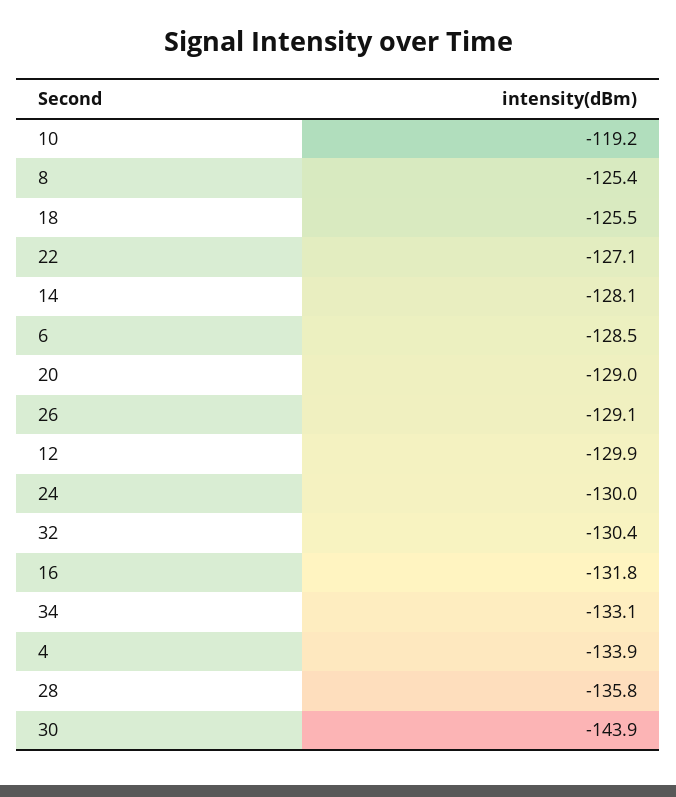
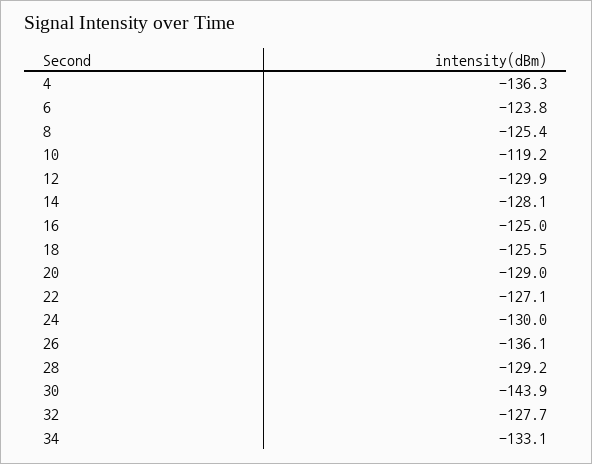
6: -128.5 -> -123.8
26: -129.1 -> -136.1
32: -130.4 -> -127.7
16: -131.8 -> -125
4: -133.9 -> -136.3
28: -135.8 -> -129.2

